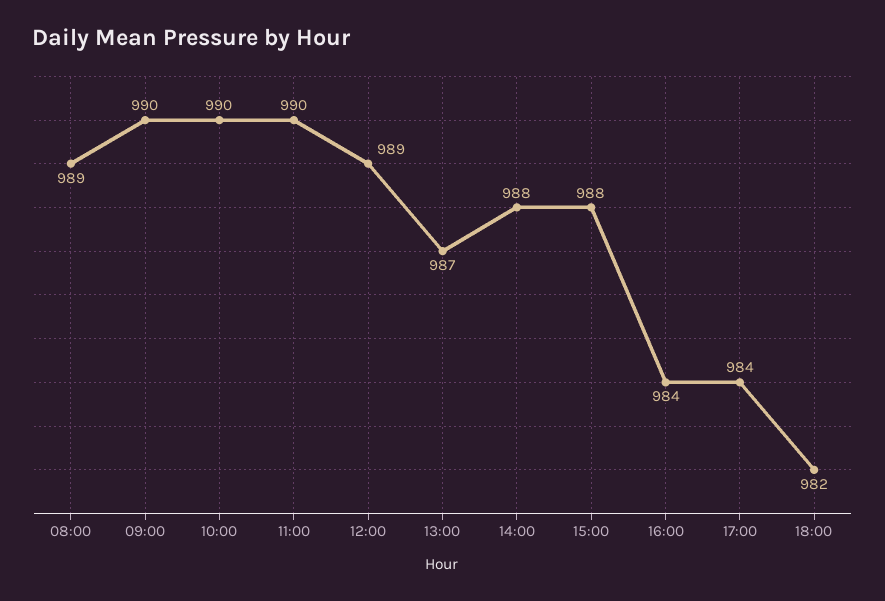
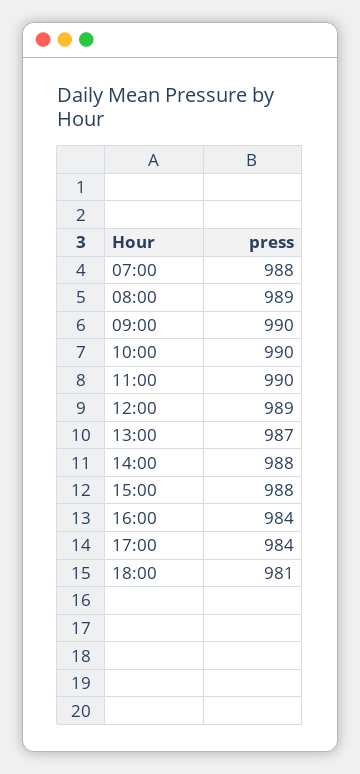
18:00: 982 -> 981
07:00: none -> 988

